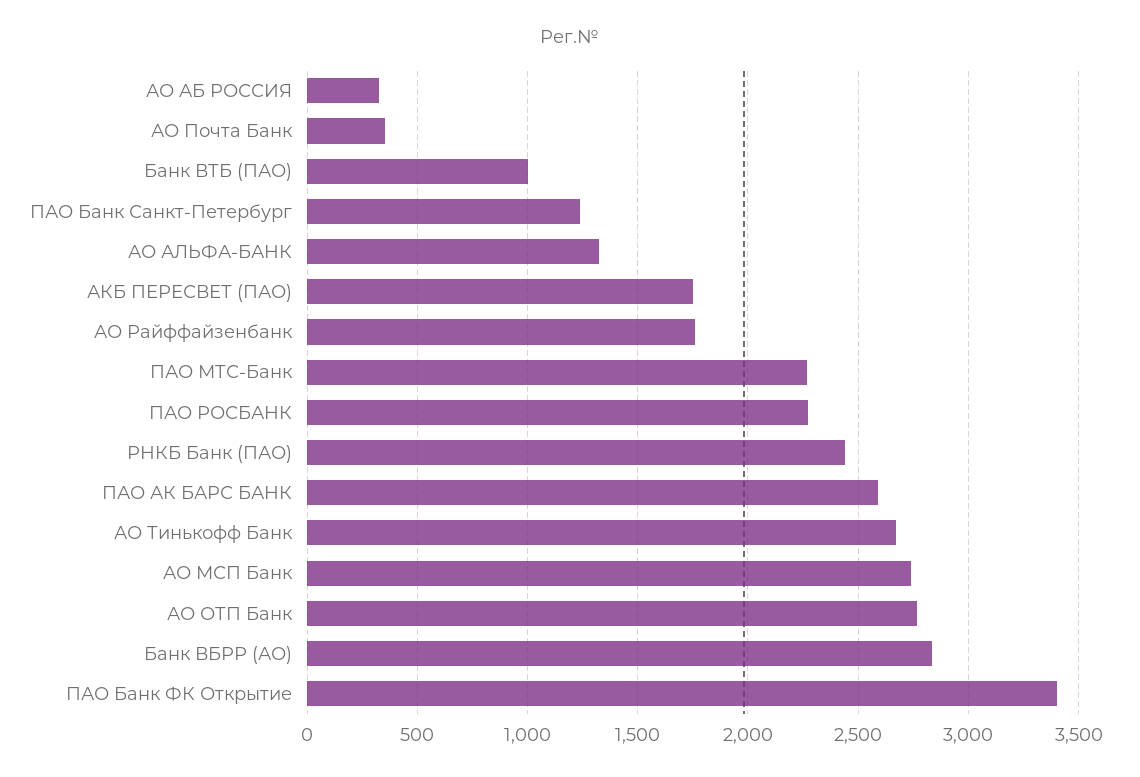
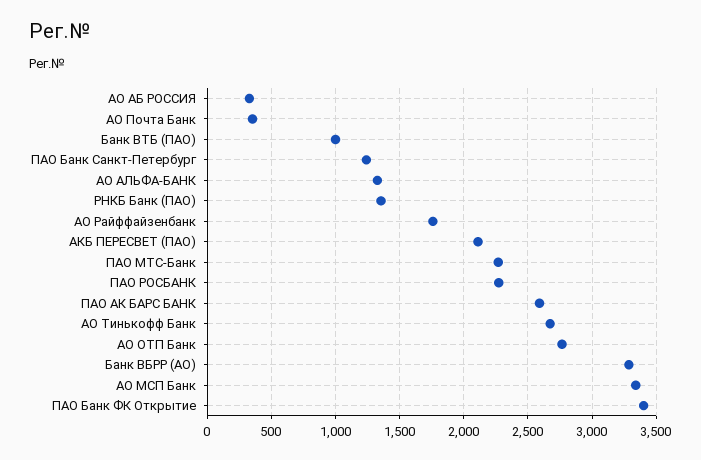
АКБ ПЕРЕСВЕТ (ПАО): 1750 -> 2100
РНКБ Банк (ПАО): 2450 -> 1350
АО МСП Банк: 2750 -> 3350
Банк ВБРР (АО): 2850 -> 3300

